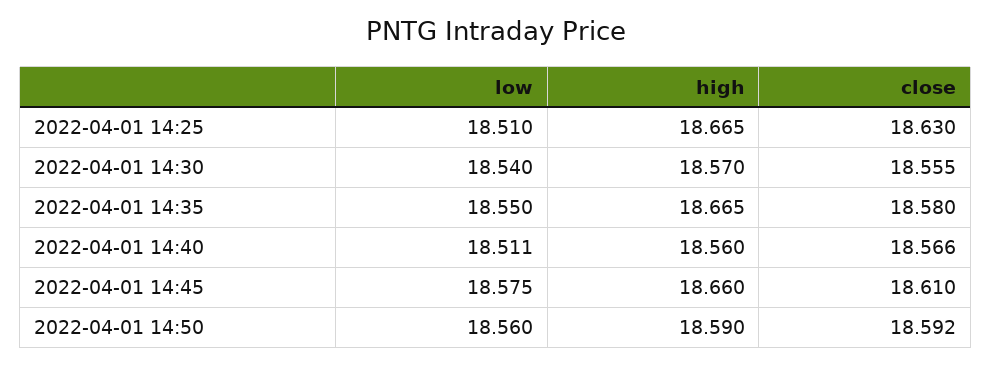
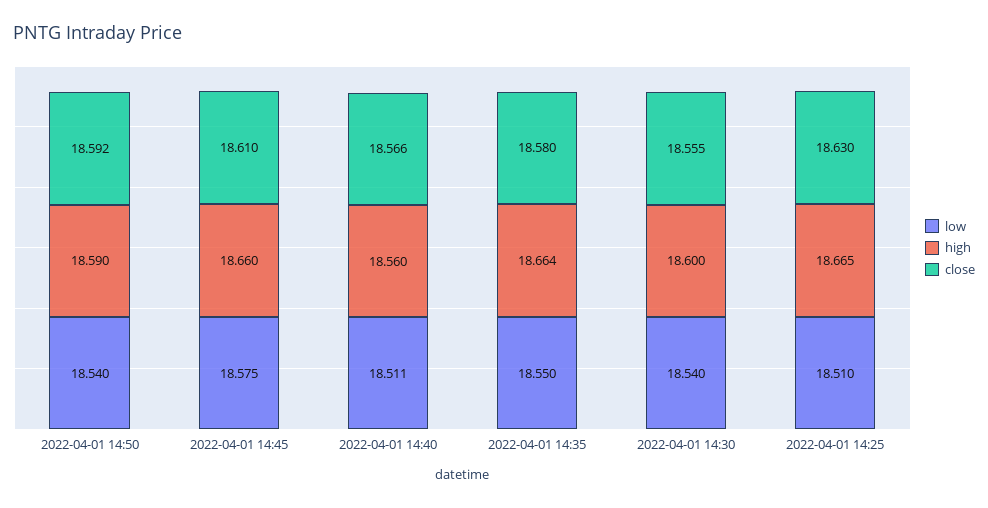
high, 2022-04-01 14:30: 18.57 -> 18.6
high, 2022-04-01 14:35: 18.665 -> 18.664
low, 2022-04-01 14:50: 18.56 -> 18.54

